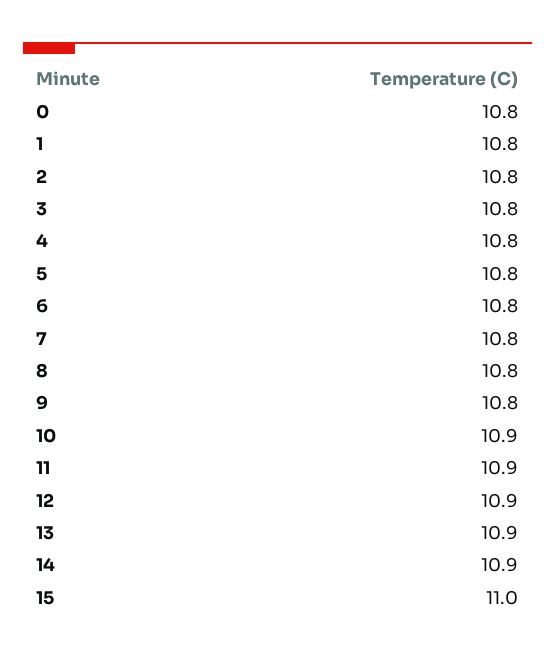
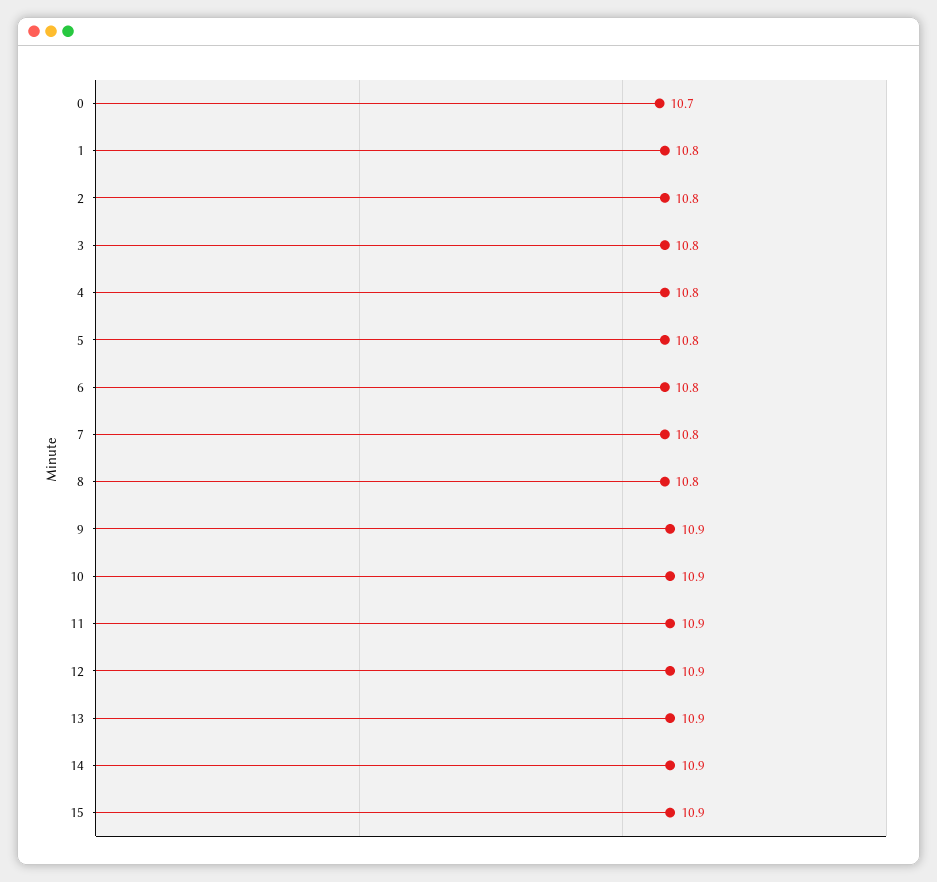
0: 10.8 -> 10.7
9: 10.8 -> 10.9
15: 11 -> 10.9

